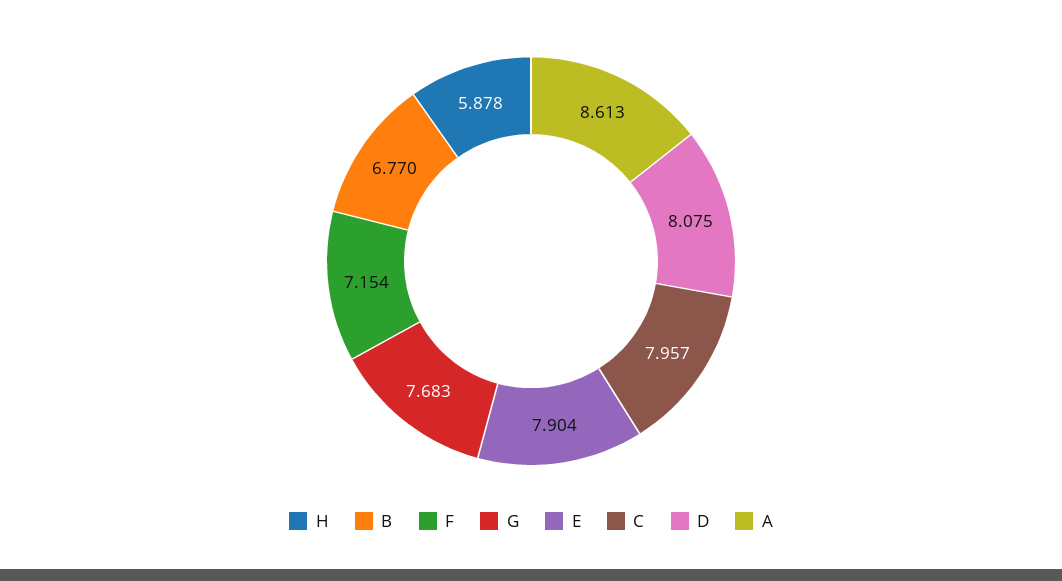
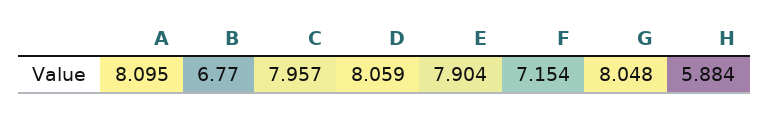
H: 5.878 -> 5.884
G: 7.683 -> 8.048
D: 8.075 -> 8.059
A: 8.613 -> 8.095

